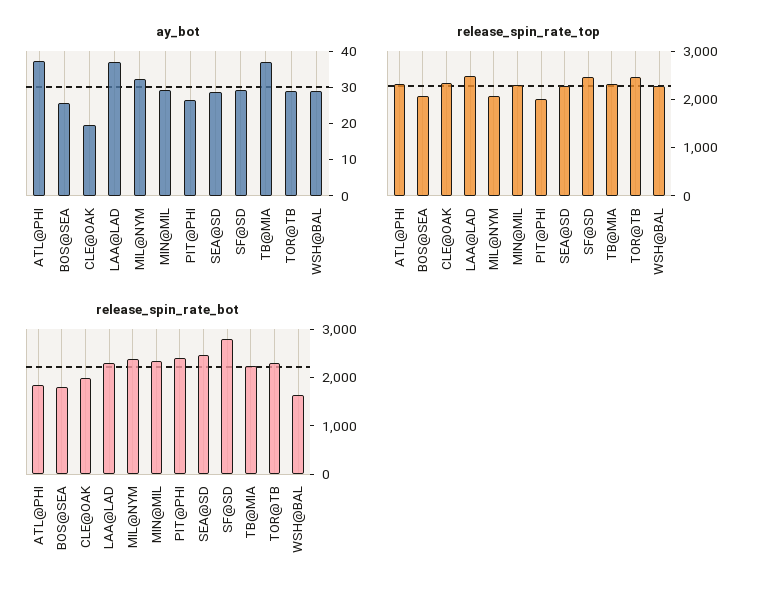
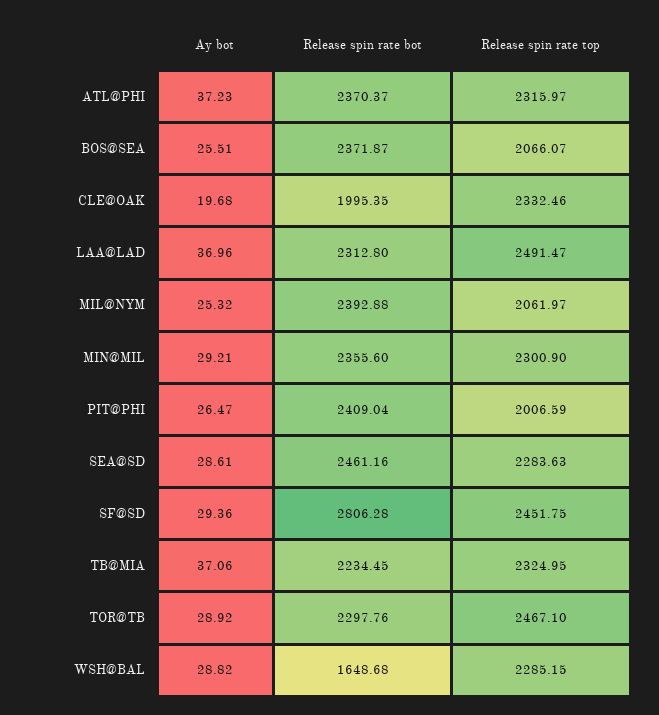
ay_bot, MIL@NYM: 32.5 -> 25.32
release_spin_rate_bot, ATL@PHI: 1800 -> 2370.37
release_spin_rate_bot, BOS@SEA: 1800 -> 2371.87

